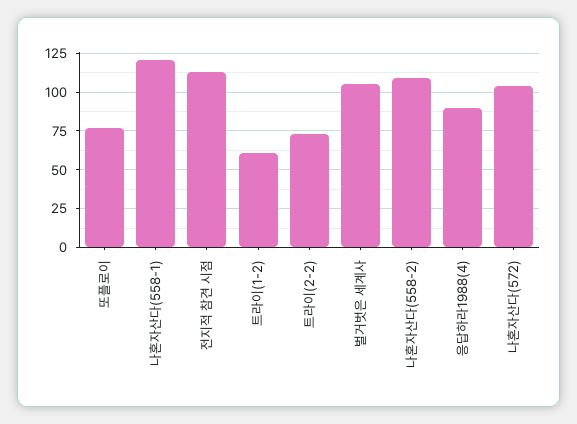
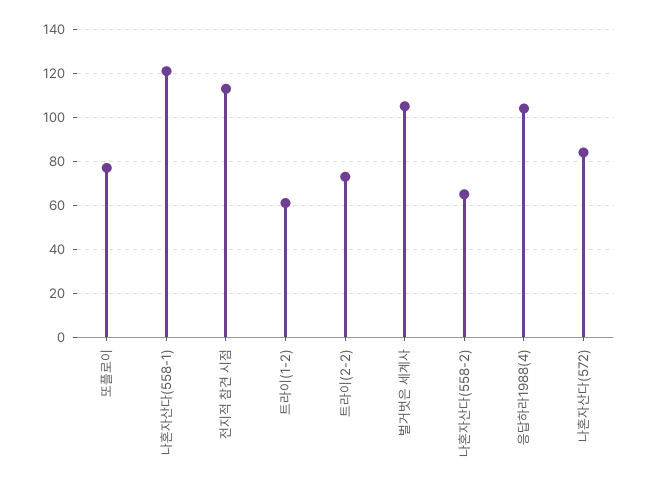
나혼자산다(558-2): 110 -> 65
응답하라1988(4): 90 -> 105
나혼자산다(572): 105 -> 85

